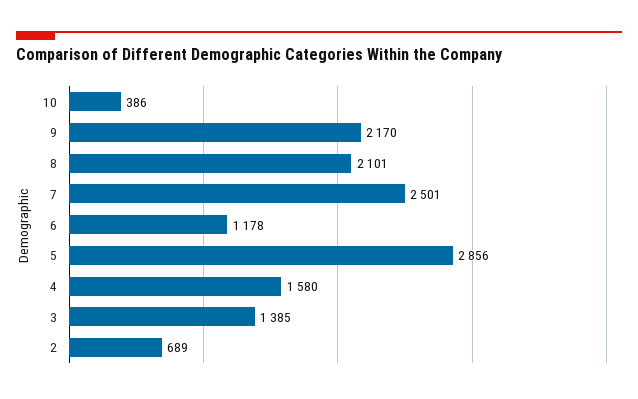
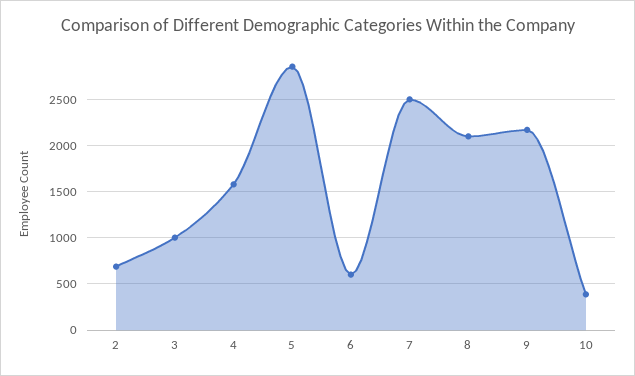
6: 1178 -> 600
3: 1385 -> 1000

